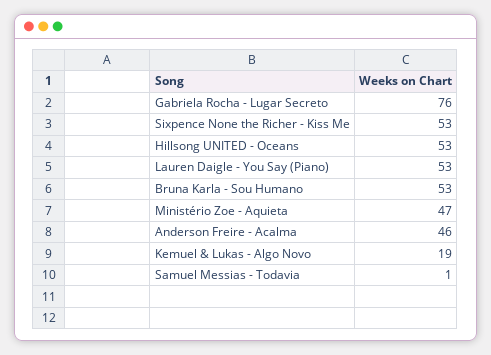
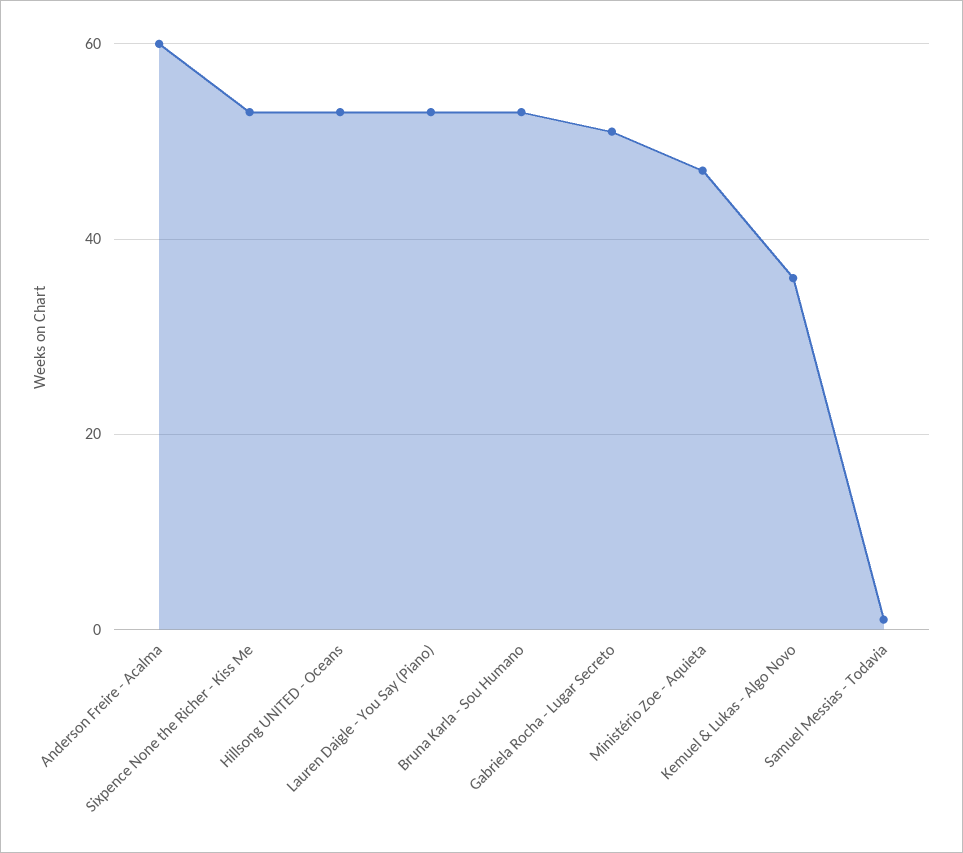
Gabriela Rocha - Lugar Secreto: 76 -> 50
Anderson Freire - Acalma: 46 -> 60
Kemuel & Lukas - Algo Novo: 19 -> 35

